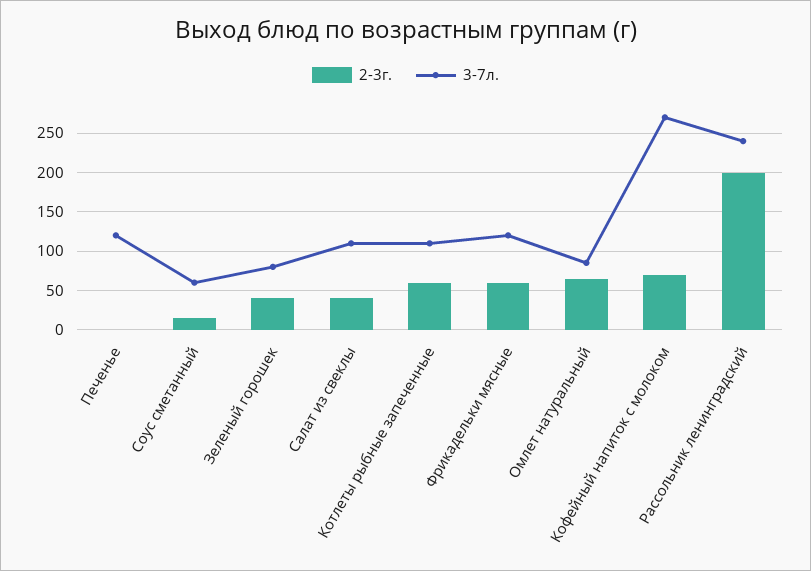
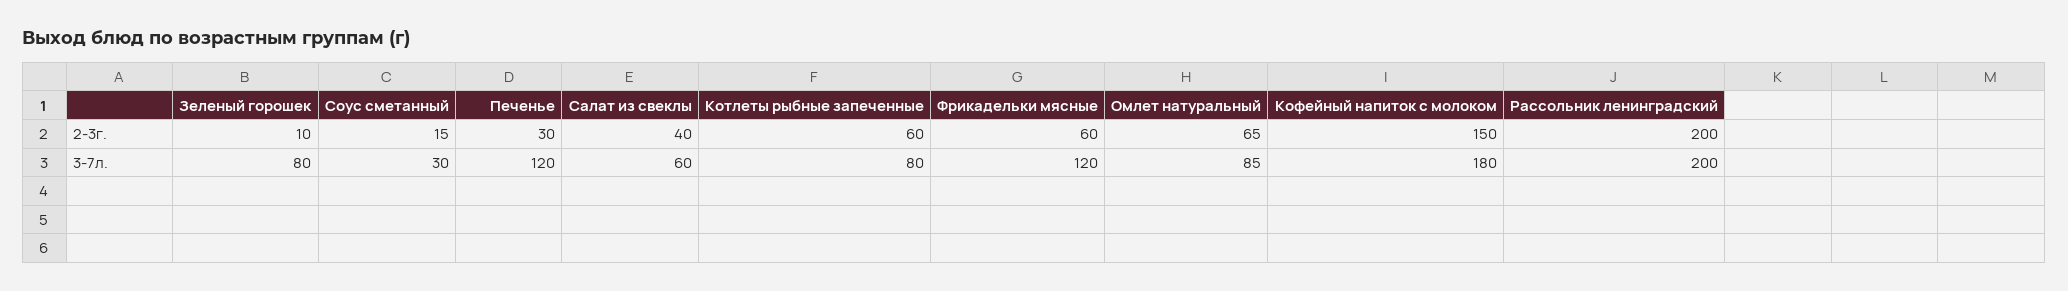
2-3г., Печенье: 0 -> 30
3-7л., Соус сметанный: 60 -> 30
2-3г., Зеленый горошек: 40 -> 10
3-7л., Салат из свеклы: 110 -> 60
3-7л., Котлеты рыбные запеченные: 110 -> 80
2-3г., Кофейный напиток с молоком: 70 -> 150
3-7л., Кофейный напиток с молоком: 270 -> 180
3-7л., Рассольник ленинградский: 240 -> 200

